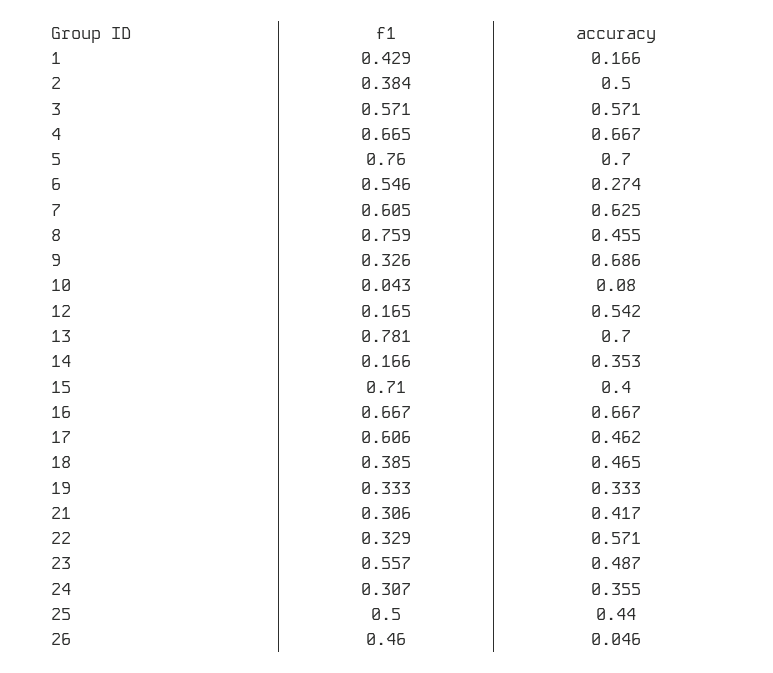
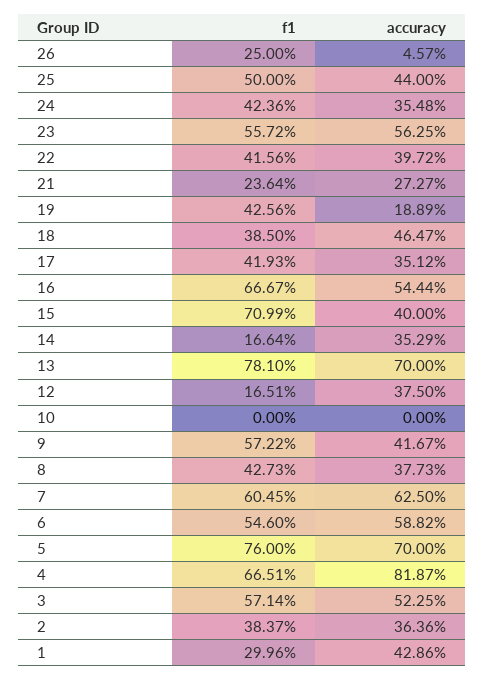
f1, 1: 0.429 -> 0.2996
accuracy, 1: 0.166 -> 0.4286
accuracy, 2: 0.5 -> 0.3636
accuracy, 3: 0.571 -> 0.5225
accuracy, 4: 0.667 -> 0.8187
accuracy, 6: 0.274 -> 0.5882
f1, 8: 0.759 -> 0.4273
accuracy, 8: 0.455 -> 0.3773
f1, 9: 0.326 -> 0.5722
accuracy, 9: 0.686 -> 0.4167
f1, 10: 0.043 -> 0
accuracy, 10: 0.08 -> 0
accuracy, 12: 0.542 -> 0.375
accuracy, 16: 0.667 -> 0.5444
f1, 17: 0.606 -> 0.4193
accuracy, 17: 0.462 -> 0.3512
f1, 19: 0.333 -> 0.4256
accuracy, 19: 0.333 -> 0.1889
f1, 21: 0.306 -> 0.2364
accuracy, 21: 0.417 -> 0.2727
f1, 22: 0.329 -> 0.4156
accuracy, 22: 0.571 -> 0.3972
accuracy, 23: 0.487 -> 0.5625
f1, 24: 0.307 -> 0.4236
f1, 26: 0.46 -> 0.25

